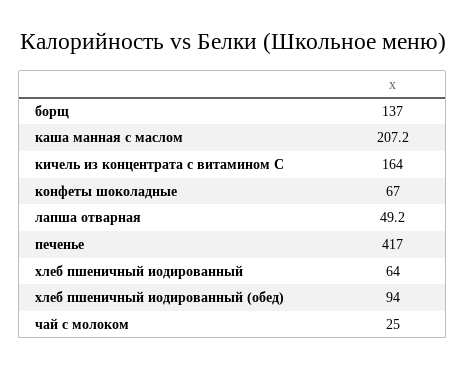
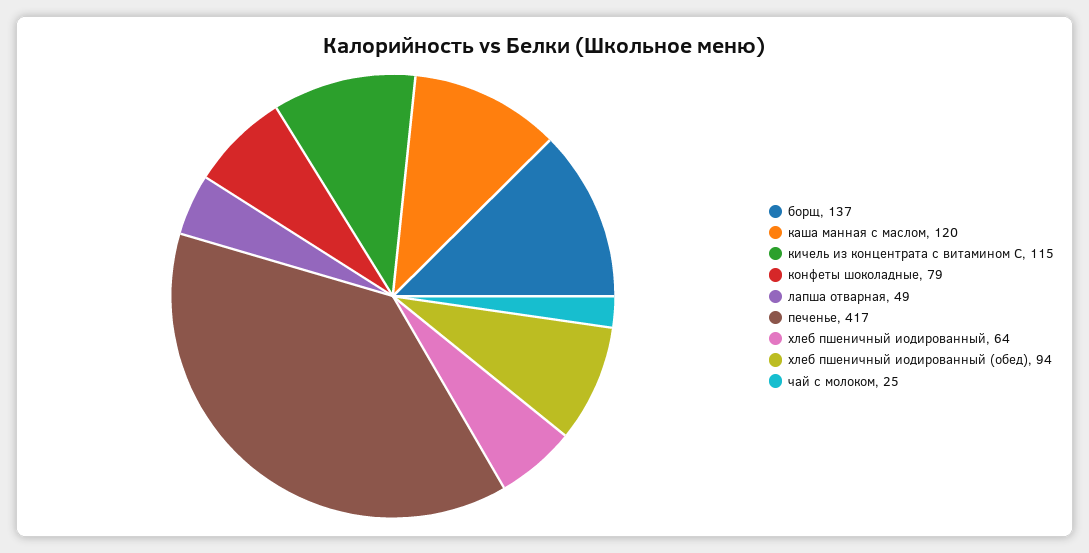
каша манная с маслом: 207.2 -> 120
кичель из концентрата с витамином С: 164 -> 115
конфеты шоколадные: 67 -> 79

